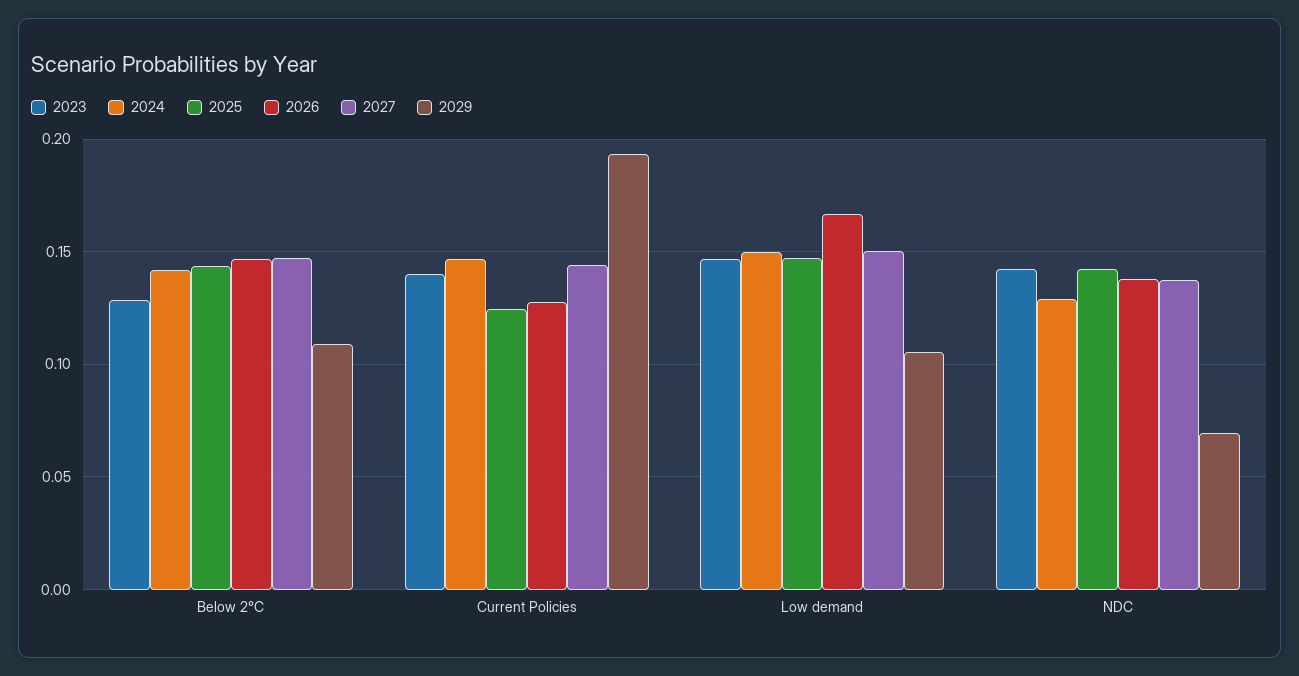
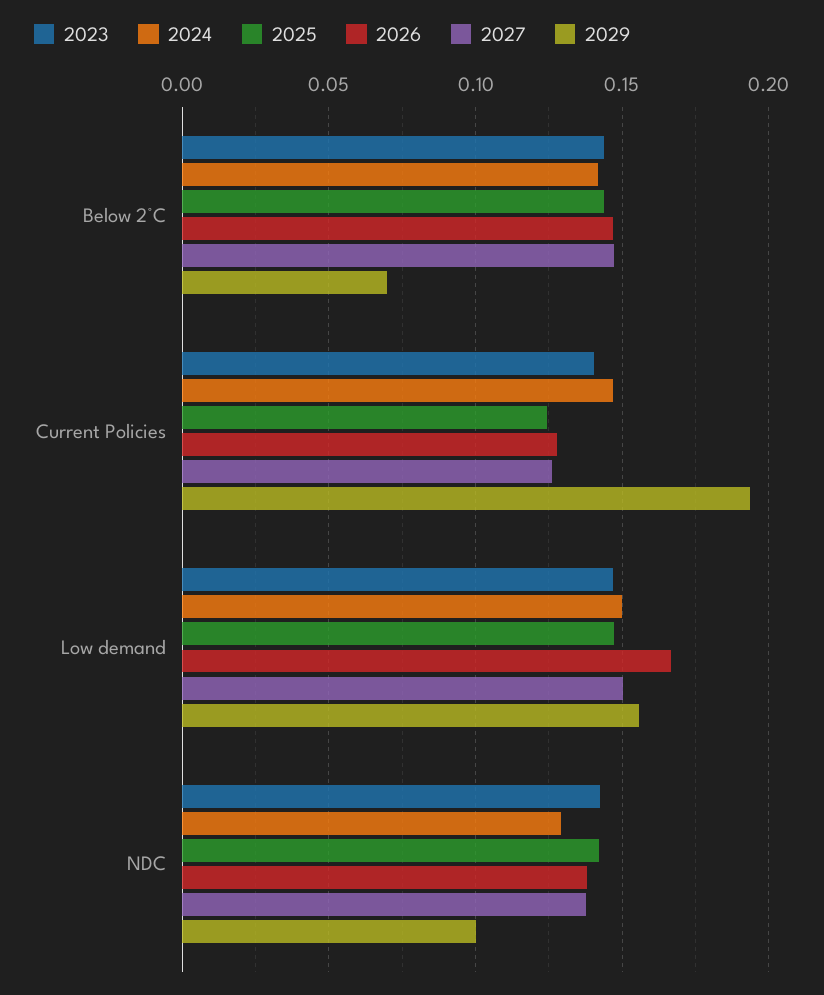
2023, Below 2°C: 0.13 -> 0.145
2029, Below 2°C: 0.11 -> 0.07
2027, Current Policies: 0.145 -> 0.125
2029, Low demand: 0.105 -> 0.155
2029, NDC: 0.07 -> 0.1

